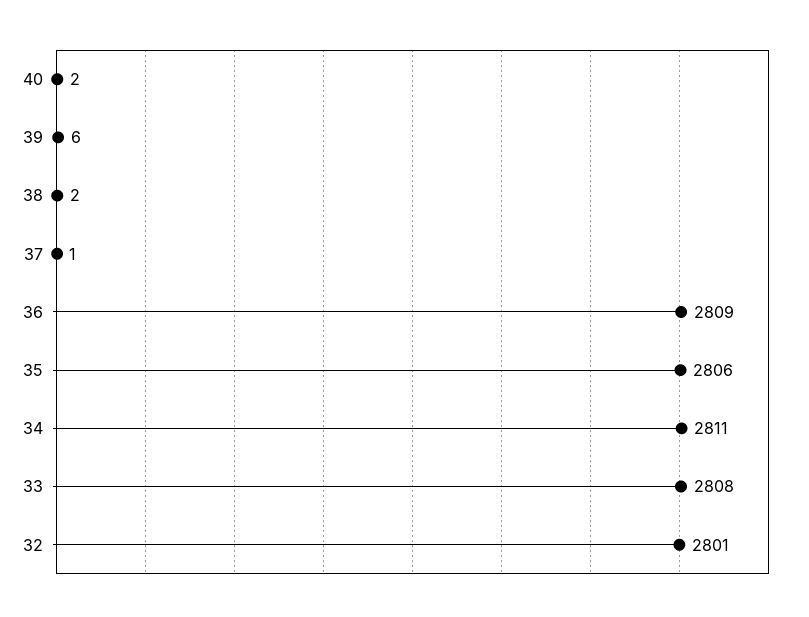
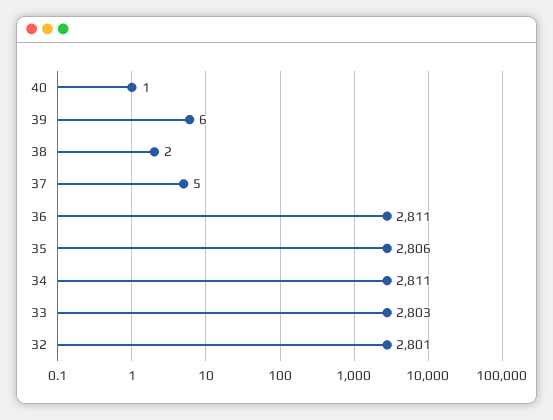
40: 2 -> 1
37: 1 -> 5
36: 2809 -> 2811
33: 2808 -> 2803

